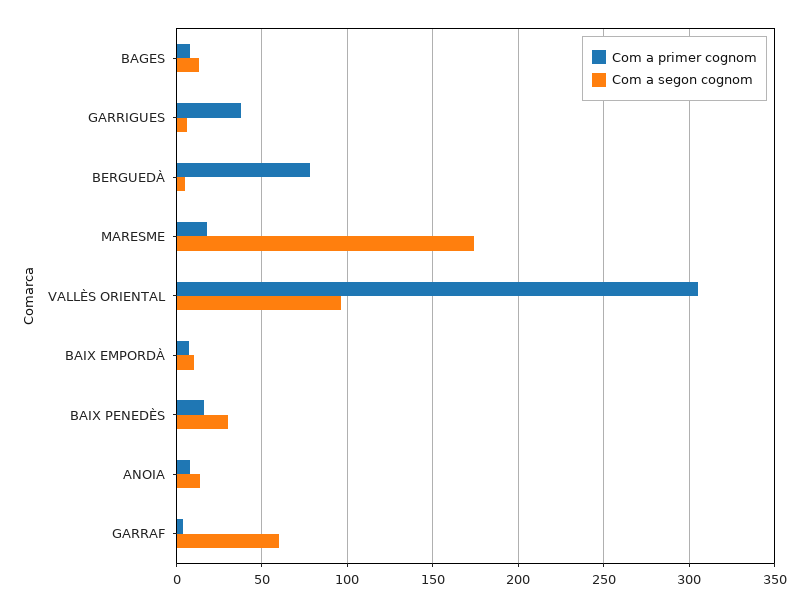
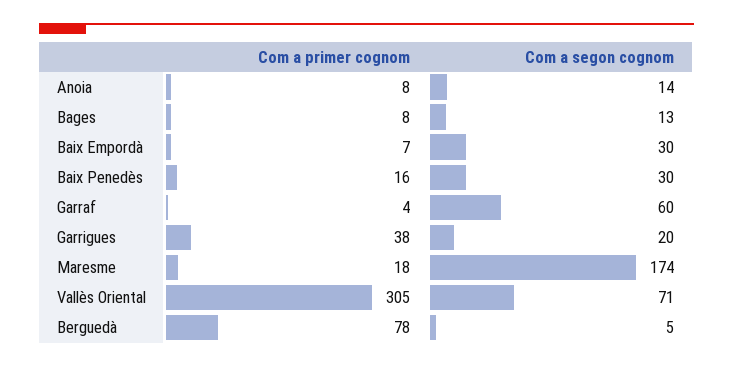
Com a segon cognom, GARRIGUES: 5 -> 20
Com a segon cognom, VALLÈS ORIENTAL: 95 -> 71
Com a segon cognom, BAIX EMPORDÀ: 10 -> 30

